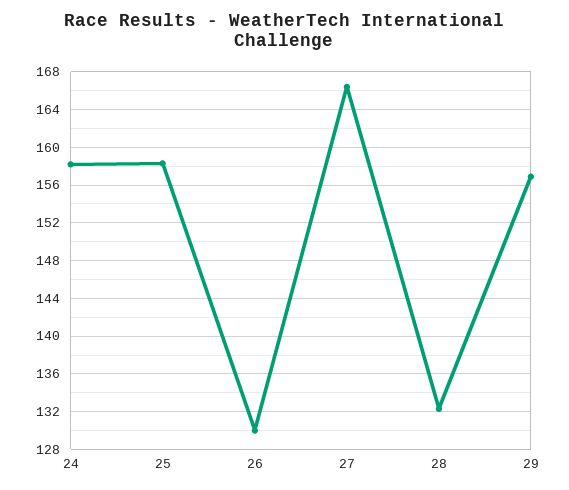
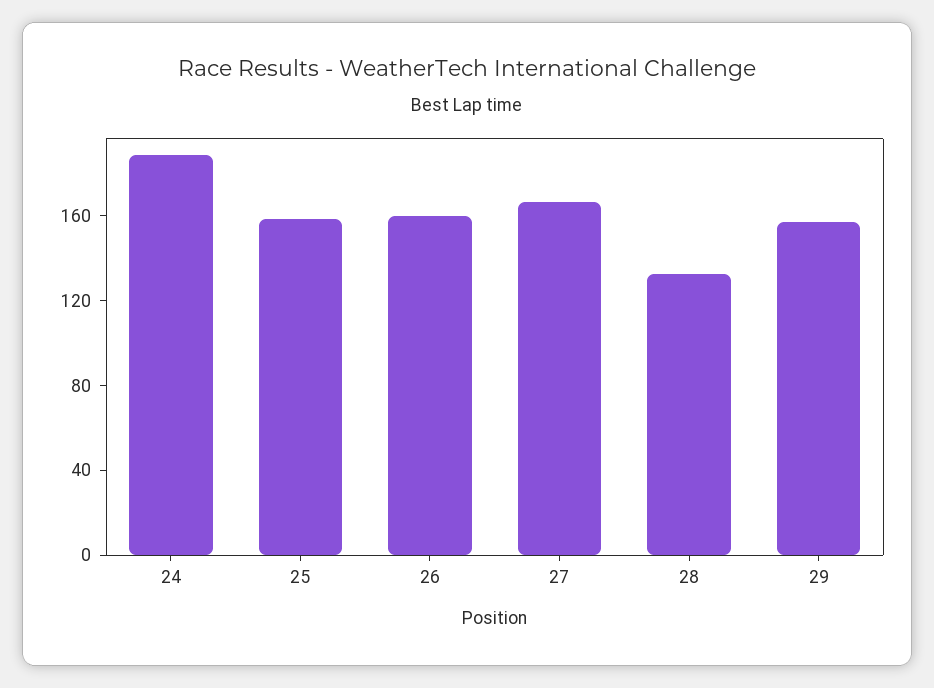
24: 158 -> 190
26: 130 -> 160

